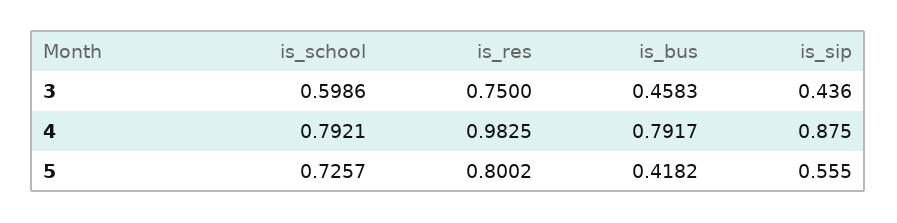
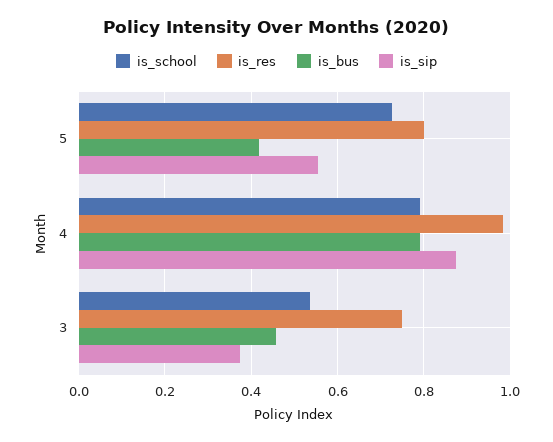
is_school, 3: 0.5986 -> 0.54
is_sip, 3: 0.436 -> 0.38

